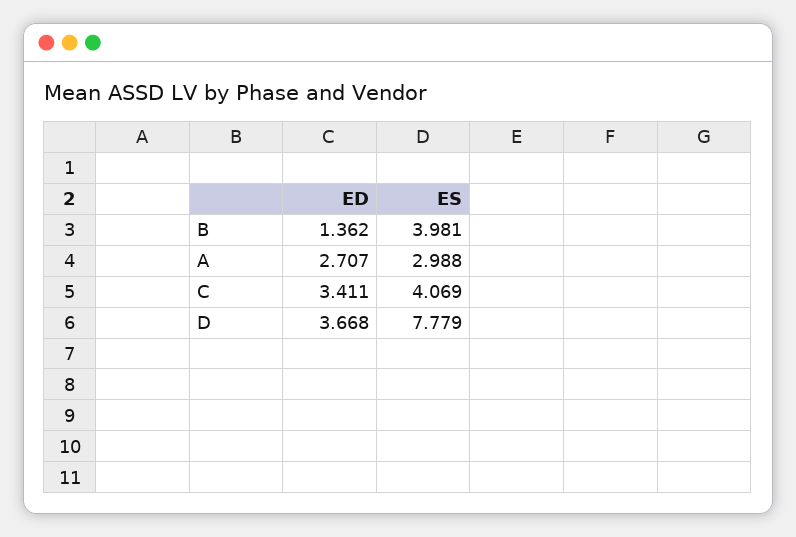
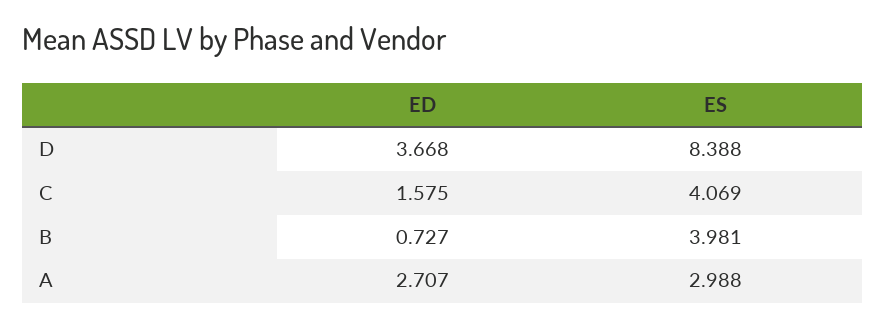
ED, B: 1.362 -> 0.727
ED, C: 3.411 -> 1.575
ES, D: 7.779 -> 8.388

